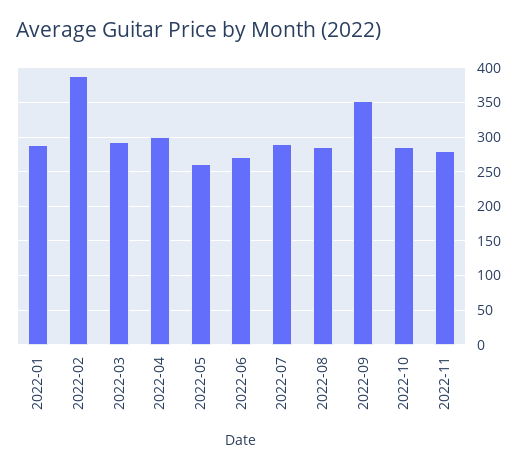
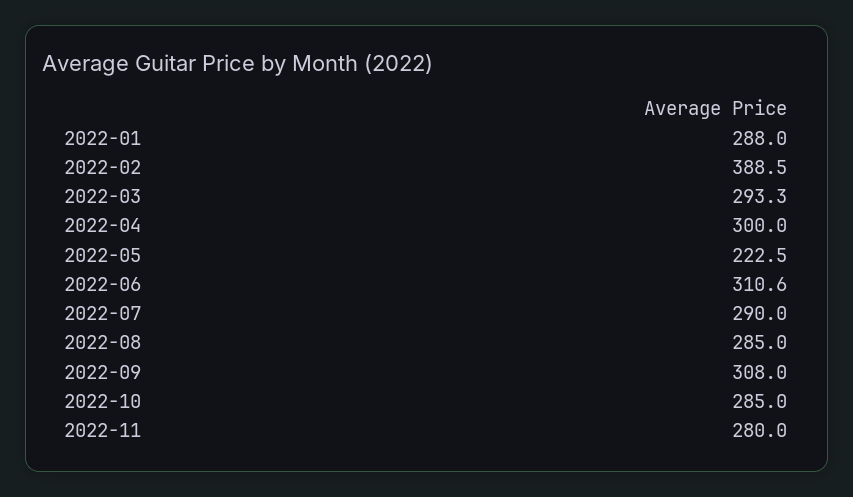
2022-05: 260 -> 222.5
2022-06: 270 -> 310.6
2022-09: 350 -> 308

